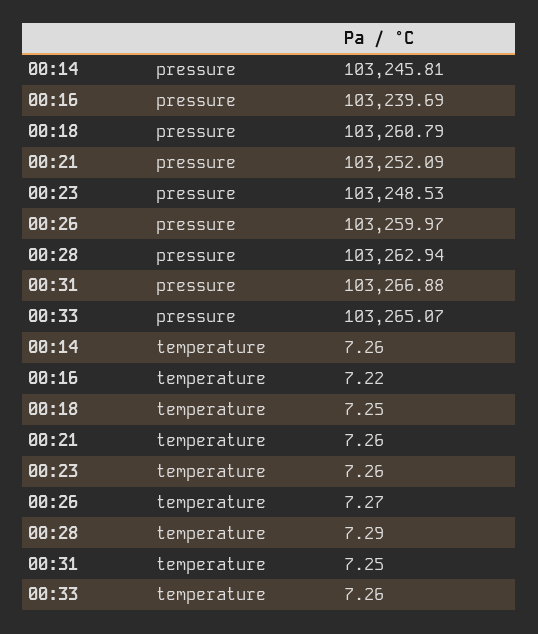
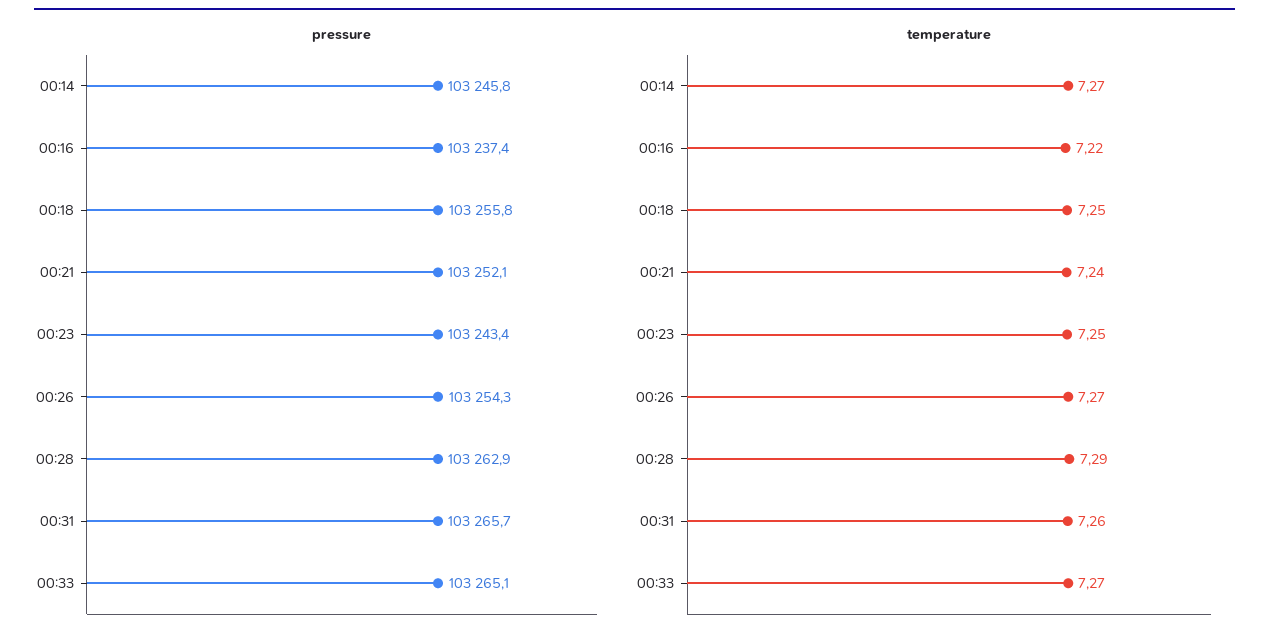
pressure, 00:16: 103239.69 -> 103237.4
pressure, 00:18: 103260.79 -> 103255.8
pressure, 00:23: 103248.53 -> 103243.4
pressure, 00:26: 103259.97 -> 103254.3
pressure, 00:31: 103266.88 -> 103265.7
temperature, 00:14: 7.26 -> 7.27
temperature, 00:21: 7.26 -> 7.24
temperature, 00:23: 7.26 -> 7.25
temperature, 00:31: 7.25 -> 7.26
temperature, 00:33: 7.26 -> 7.27

